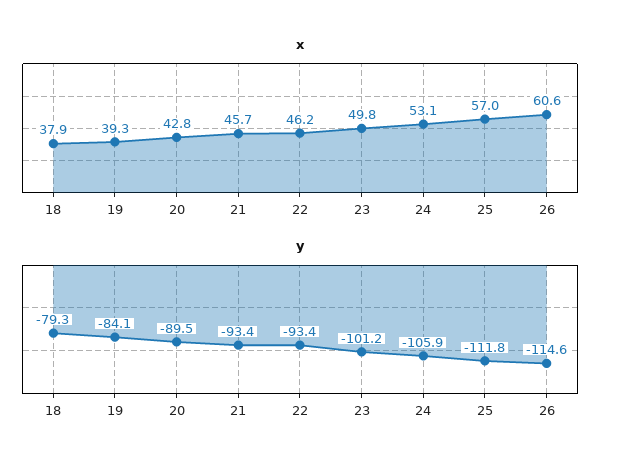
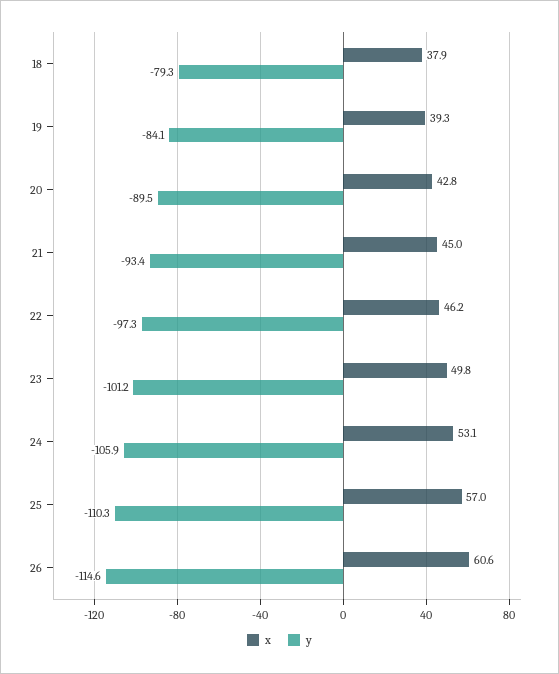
x, 21: 45.7 -> 45
y, 22: -93.4 -> -97.3
y, 25: -111.8 -> -110.3

